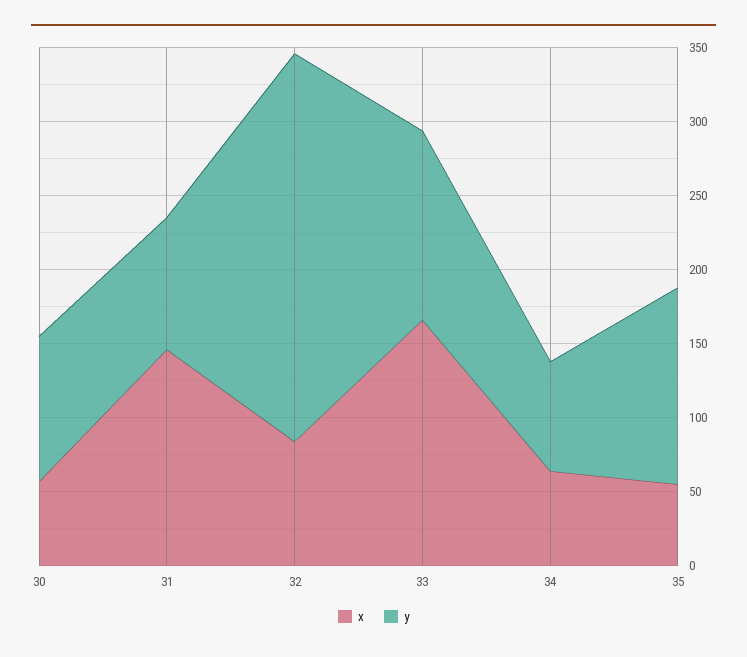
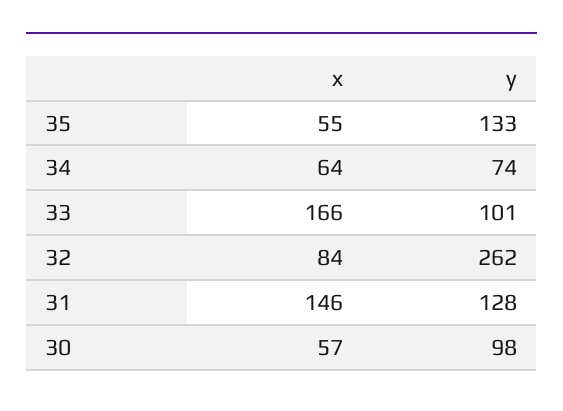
y, 31: 90 -> 128
y, 33: 130 -> 101

